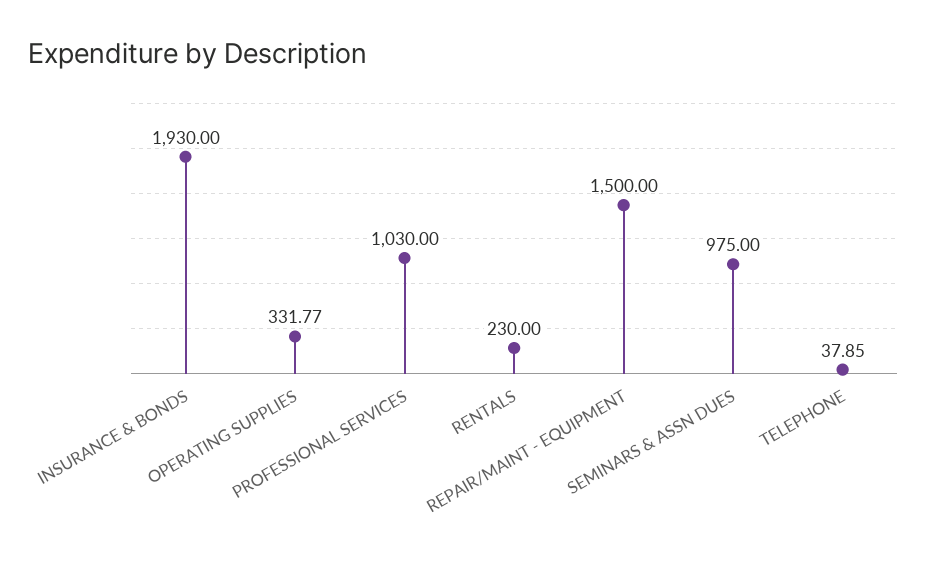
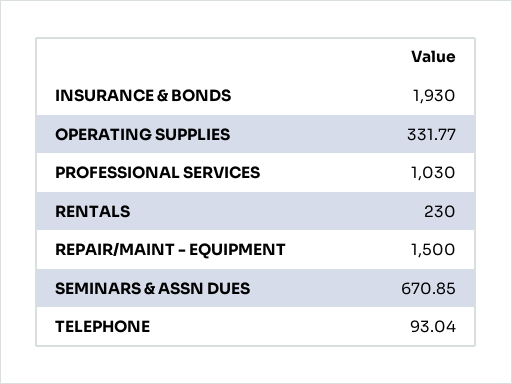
SEMINARS & ASSN DUES: 975 -> 670.85
TELEPHONE: 37.85 -> 93.04

